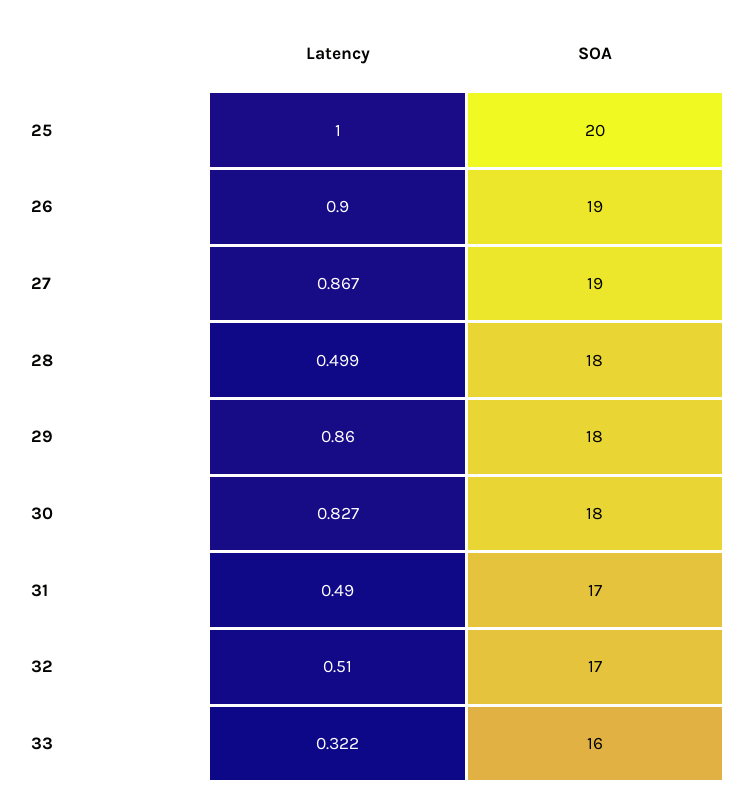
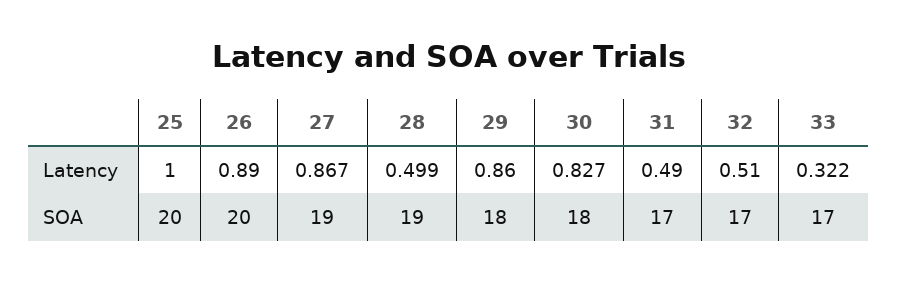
Latency, 26: 0.9 -> 0.89
SOA, 26: 19 -> 20
SOA, 28: 18 -> 19
SOA, 33: 16 -> 17

